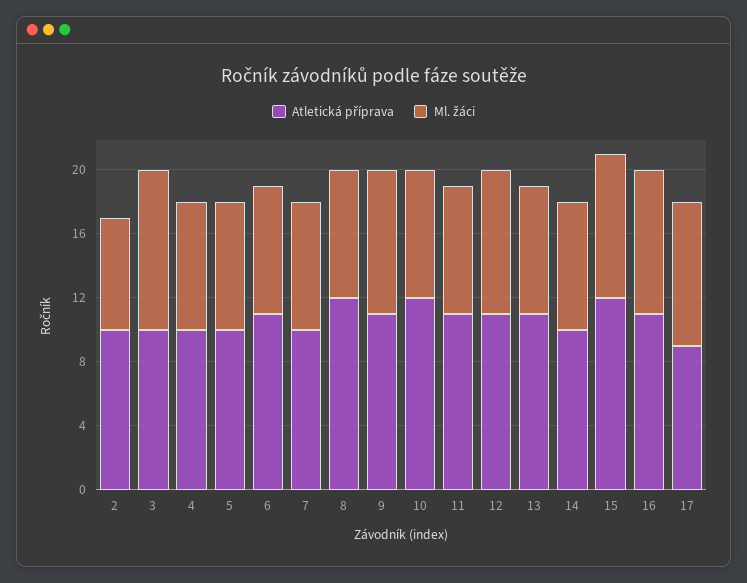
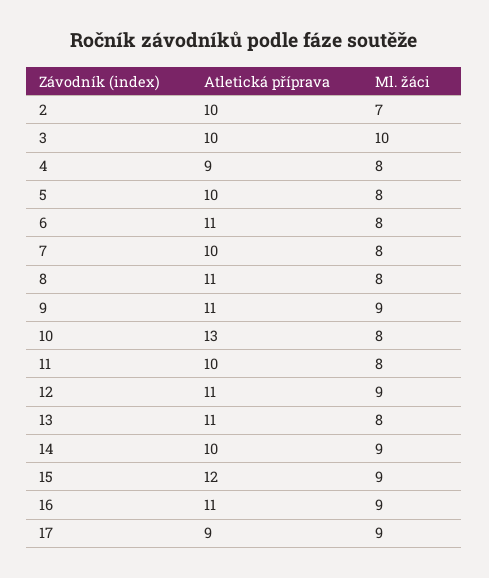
Atletická příprava, 4: 10 -> 9
Atletická příprava, 8: 12 -> 11
Atletická příprava, 10: 12 -> 13
Atletická příprava, 11: 11 -> 10
Ml. žáci, 14: 8 -> 9

